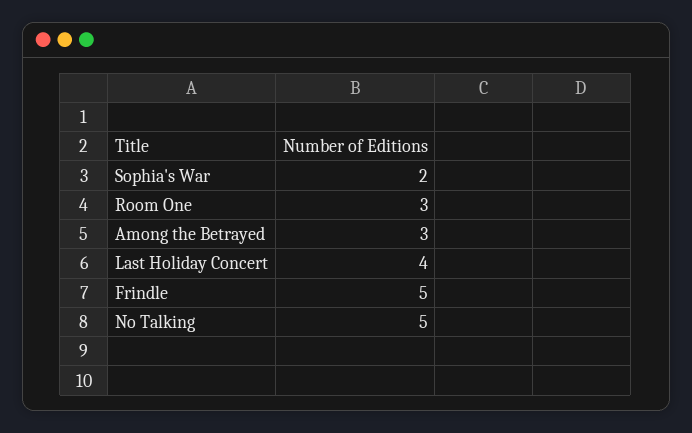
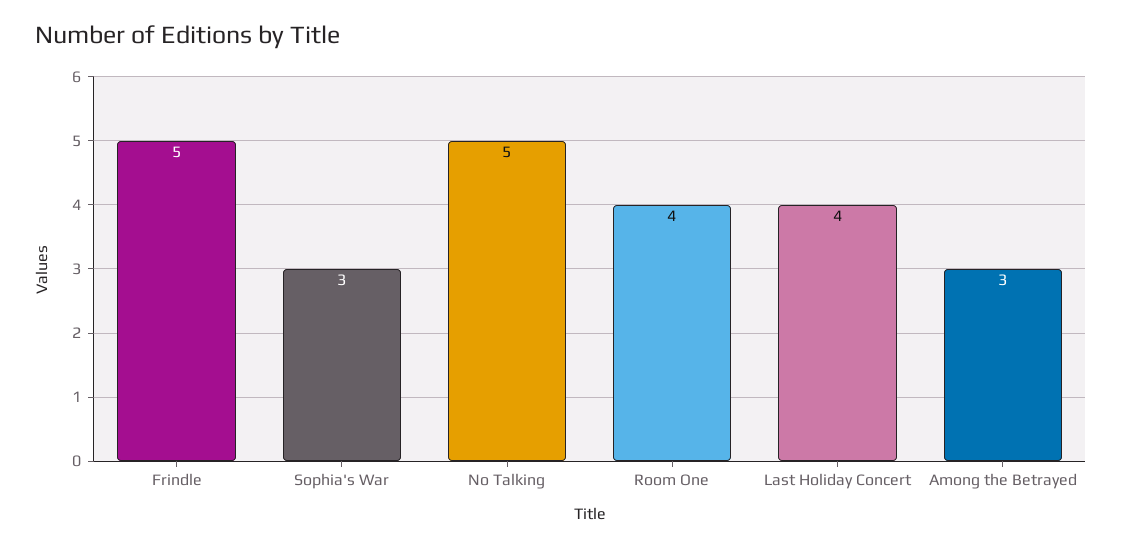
Sophia's War: 2 -> 3
Room One: 3 -> 4

